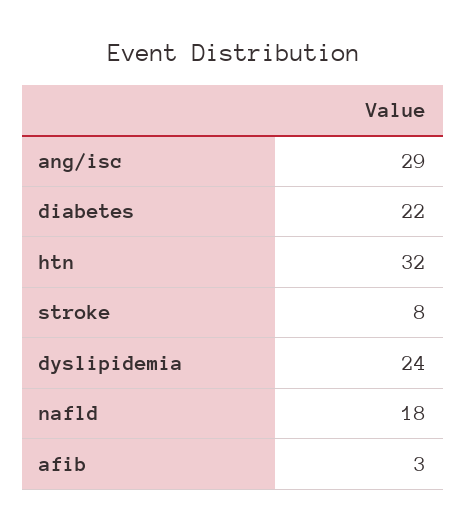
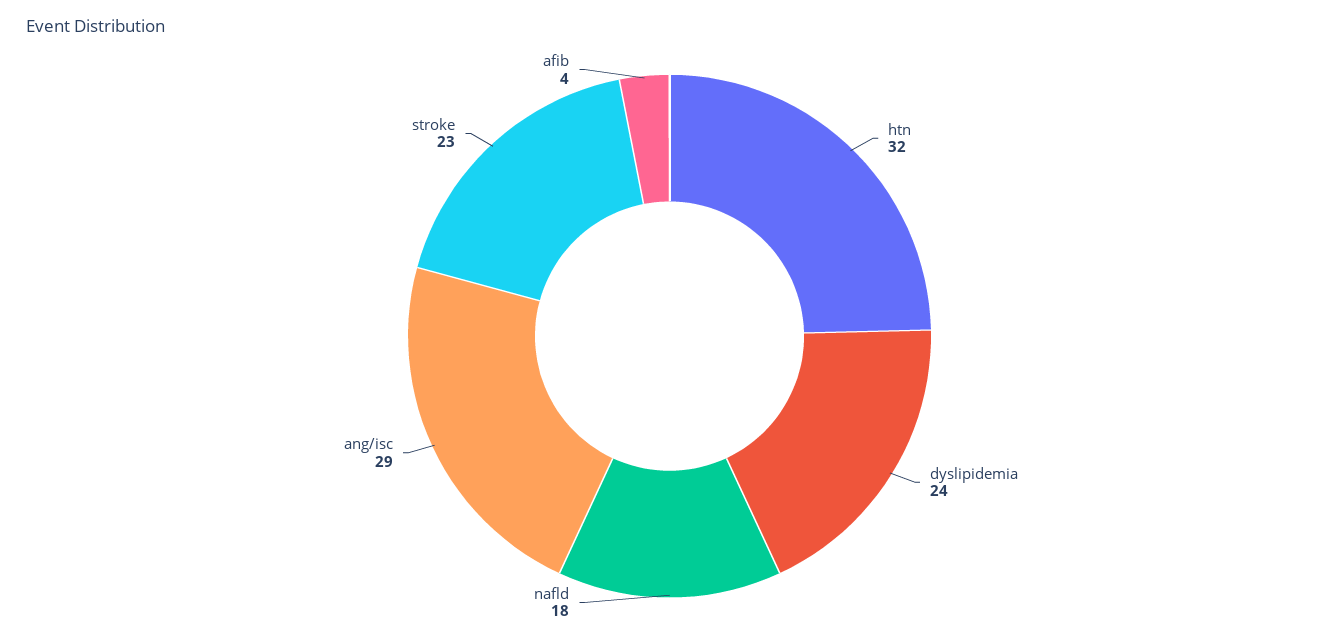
diabetes: 22 -> none
stroke: 8 -> 23
afib: 3 -> 4

